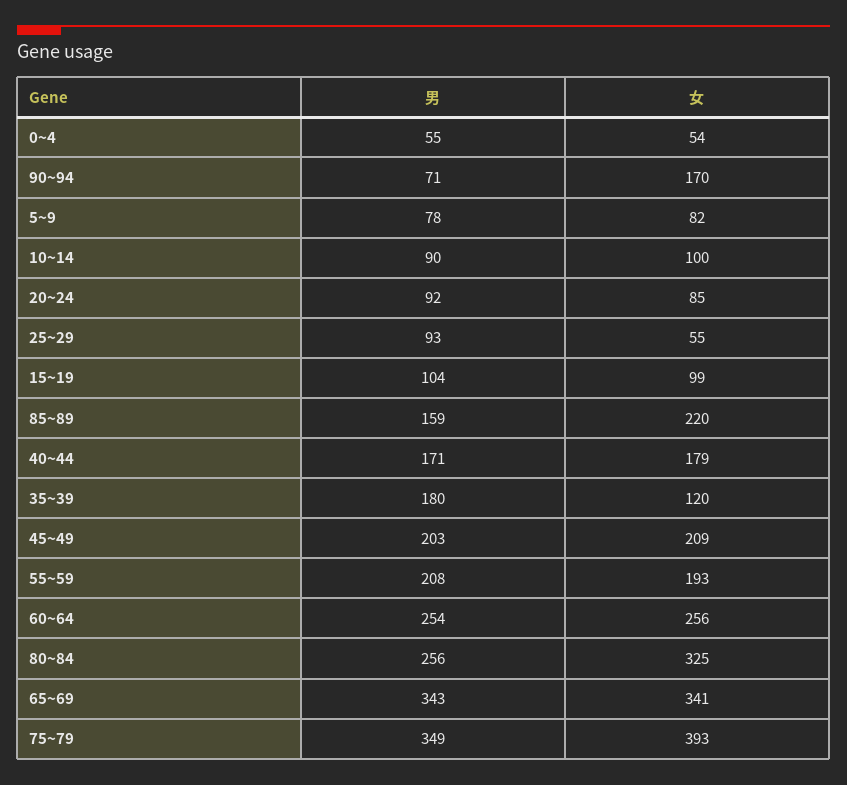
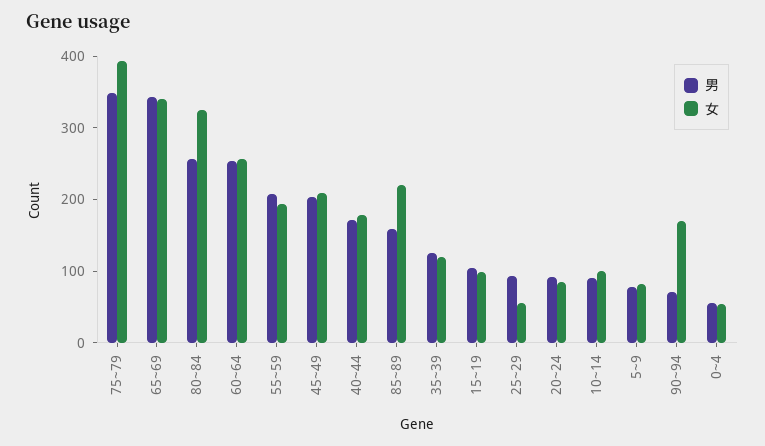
男, 35~39: 180 -> 120

